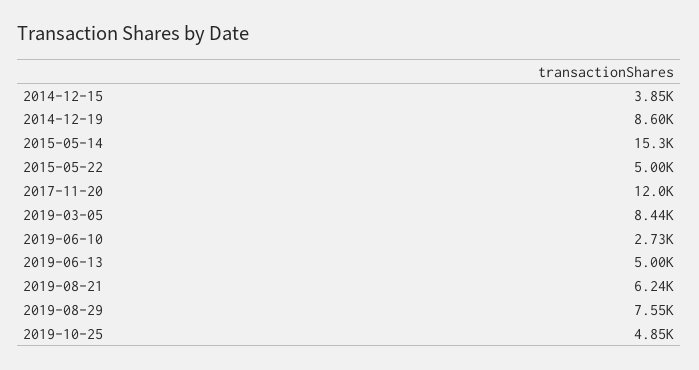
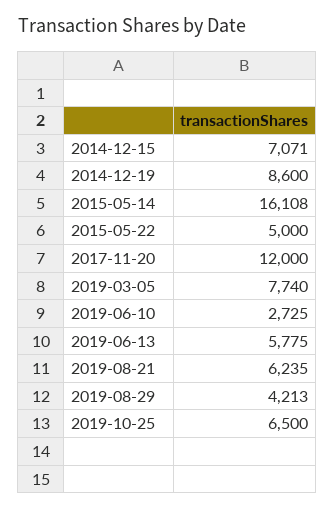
2014-12-15: 3850 -> 7071
2015-05-14: 15300 -> 16108
2019-03-05: 8440 -> 7740
2019-06-13: 5000 -> 5775
2019-08-29: 7550 -> 4213
2019-10-25: 4850 -> 6500

